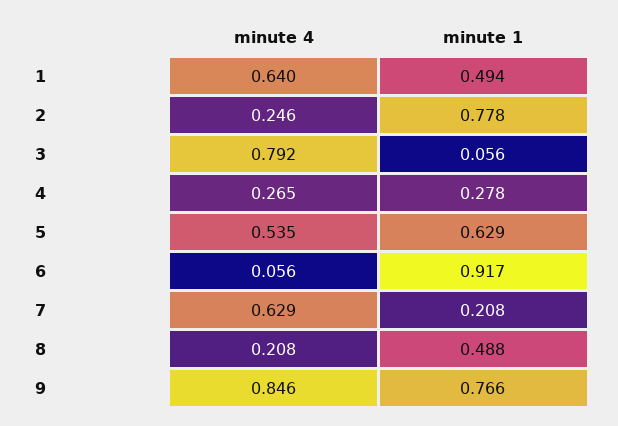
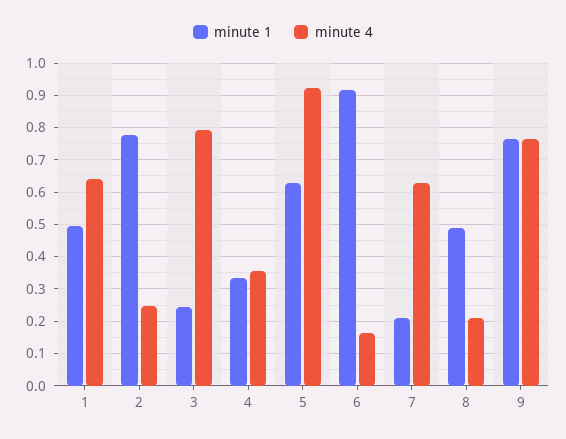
minute 1, 3: 0.056 -> 0.24
minute 4, 4: 0.265 -> 0.36
minute 1, 4: 0.278 -> 0.34
minute 4, 5: 0.535 -> 0.92
minute 4, 6: 0.056 -> 0.16
minute 4, 9: 0.846 -> 0.76

